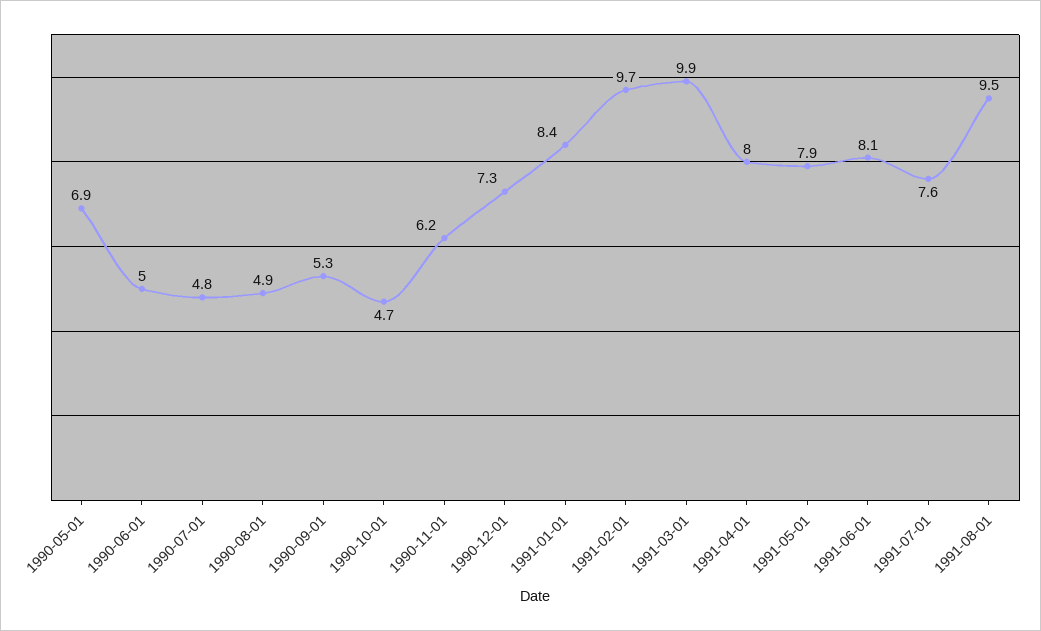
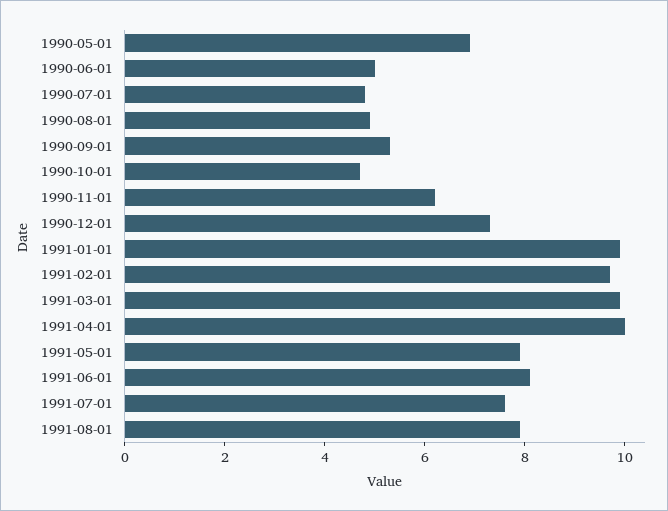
1991-01-01: 8.4 -> 10
1991-04-01: 8 -> 10
1991-08-01: 9.5 -> 8

